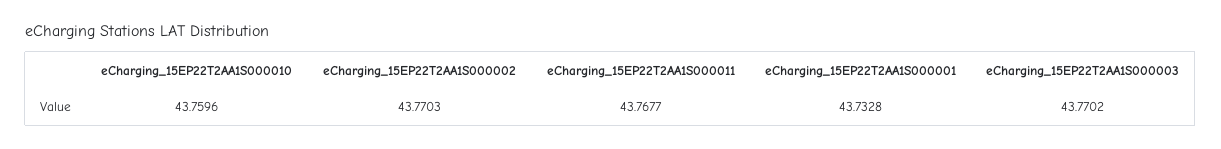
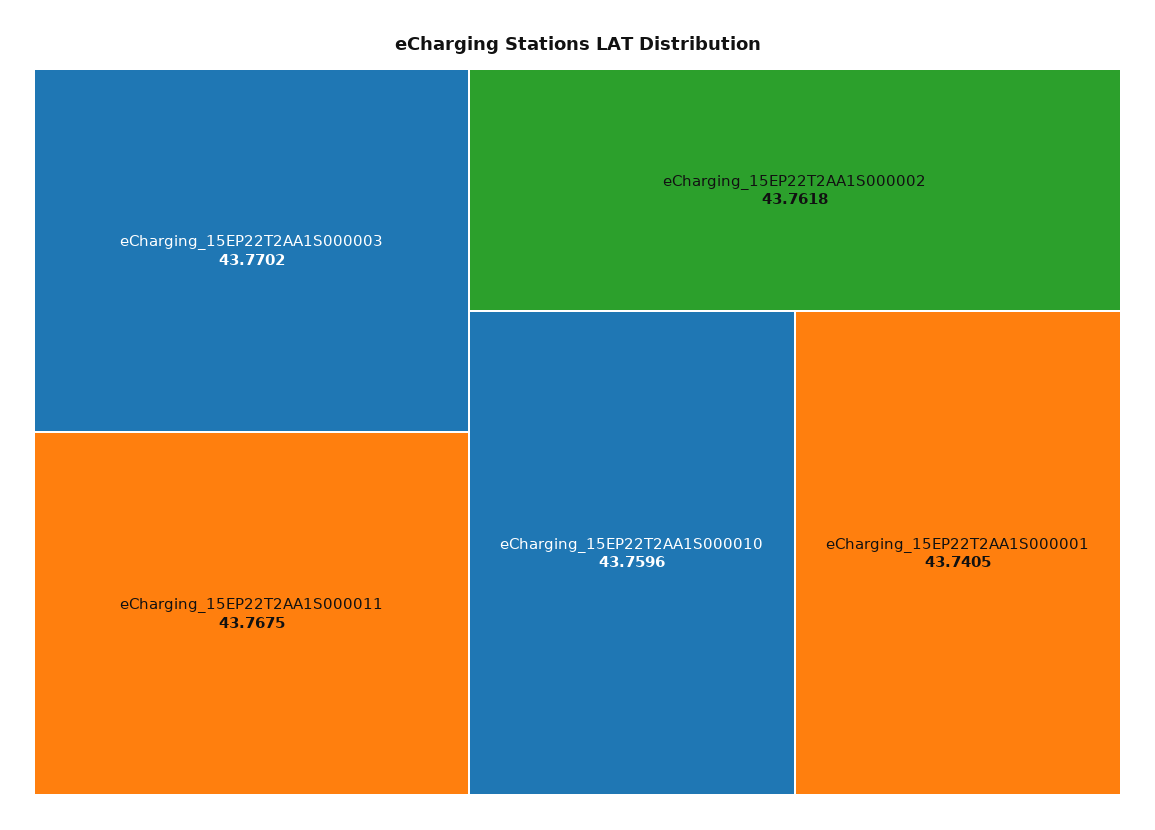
eCharging_15EP22T2AA1S000002: 43.7703 -> 43.7618
eCharging_15EP22T2AA1S000011: 43.7677 -> 43.7675
eCharging_15EP22T2AA1S000001: 43.7328 -> 43.7405

